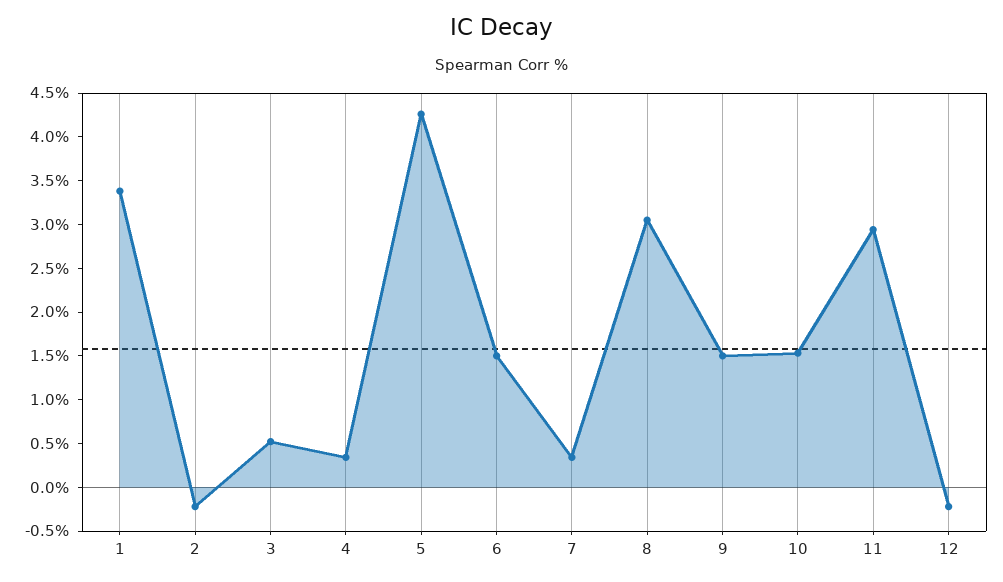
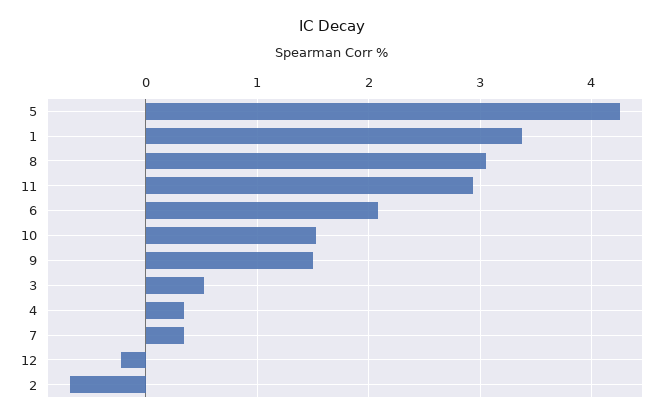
2: -0.2 -> -0.7
6: 1.5 -> 2.1

